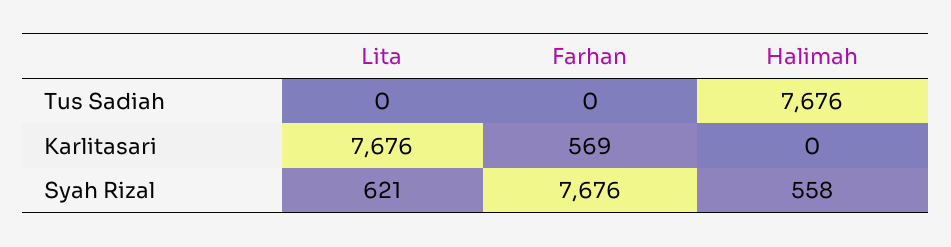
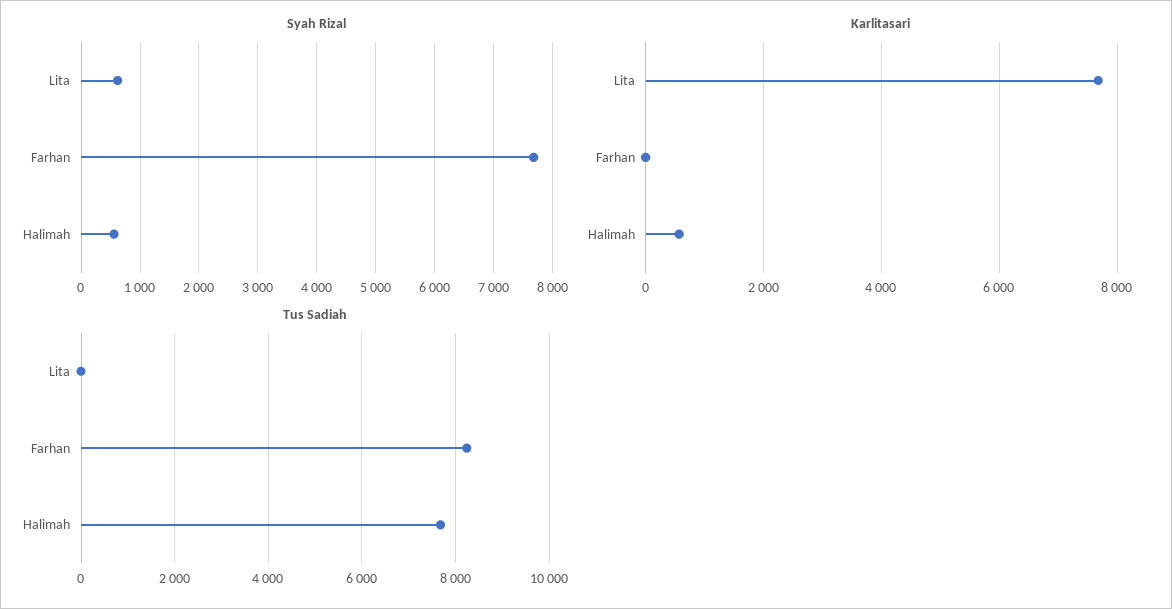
Tus Sadiah, Farhan: 0 -> 8200
Karlitasari, Farhan: 569 -> 0
Karlitasari, Halimah: 0 -> 600

